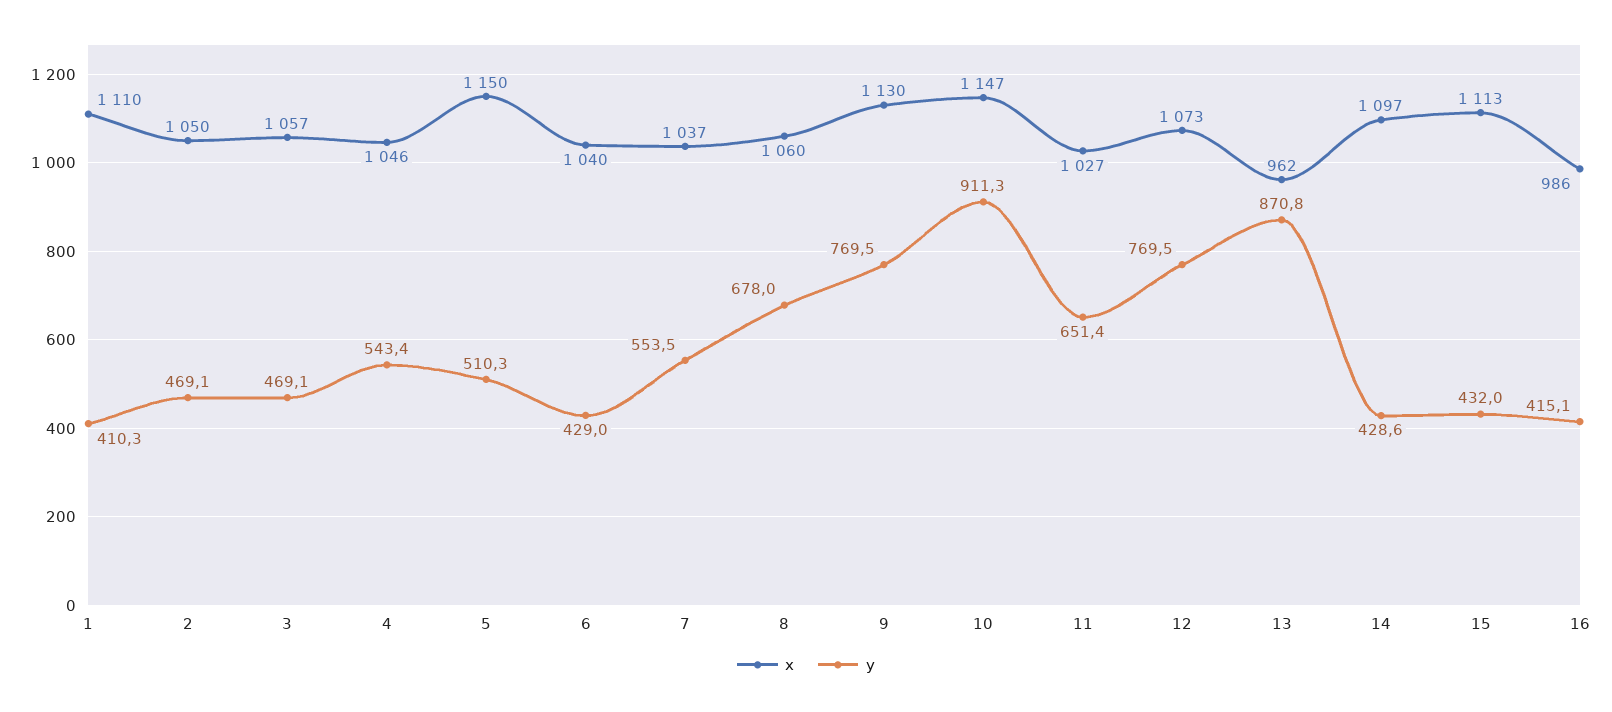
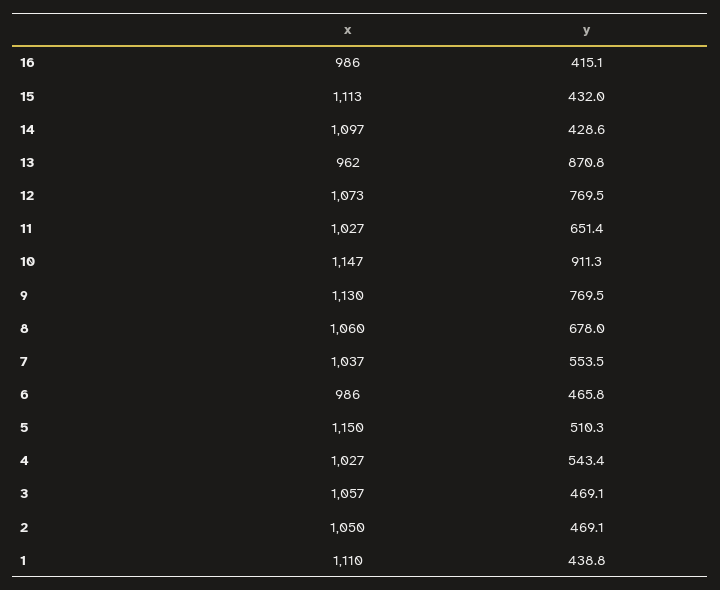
y, 1: 410.3 -> 438.8
x, 4: 1046 -> 1027
x, 6: 1040 -> 986
y, 6: 429 -> 465.8

